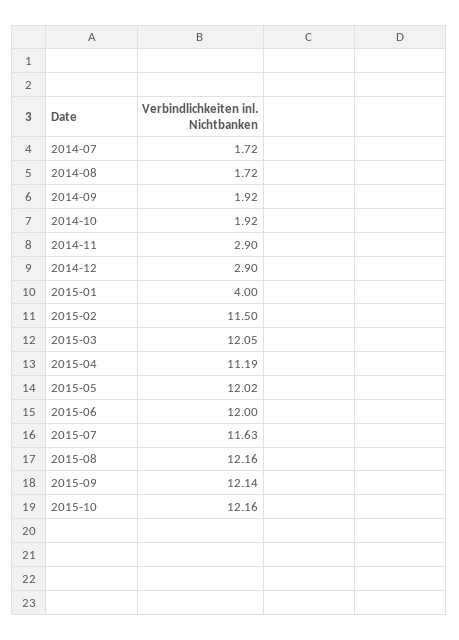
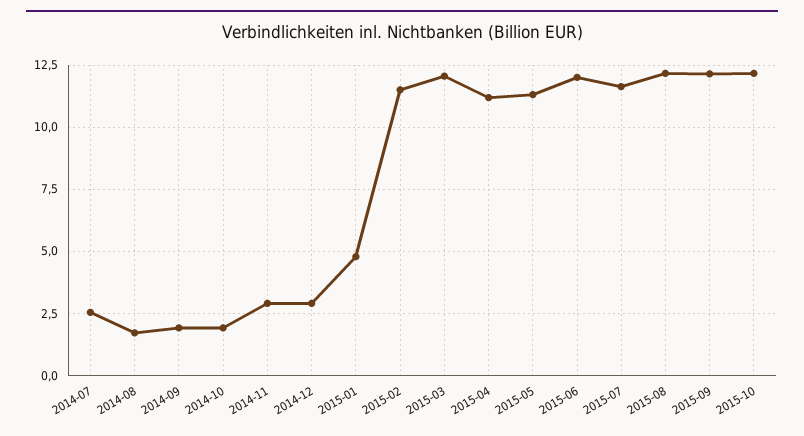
2014-07: 1.72 -> 2.5
2015-01: 4 -> 4.75
2015-05: 12.02 -> 11.25

